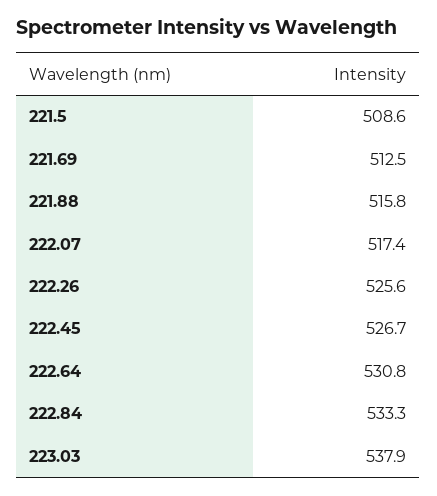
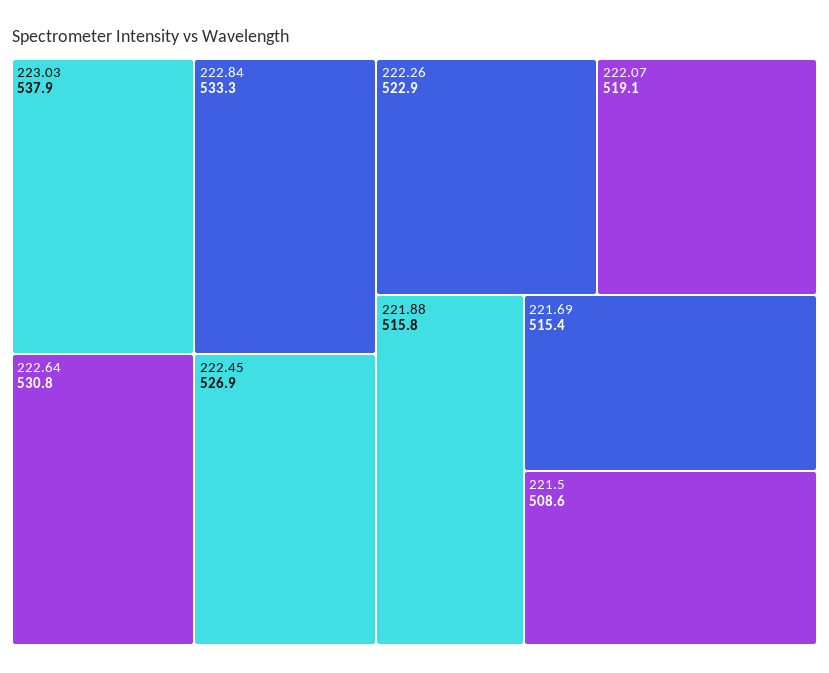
221.69: 512.5 -> 515.4
222.07: 517.4 -> 519.1
222.26: 525.6 -> 522.9
222.45: 526.7 -> 526.9

